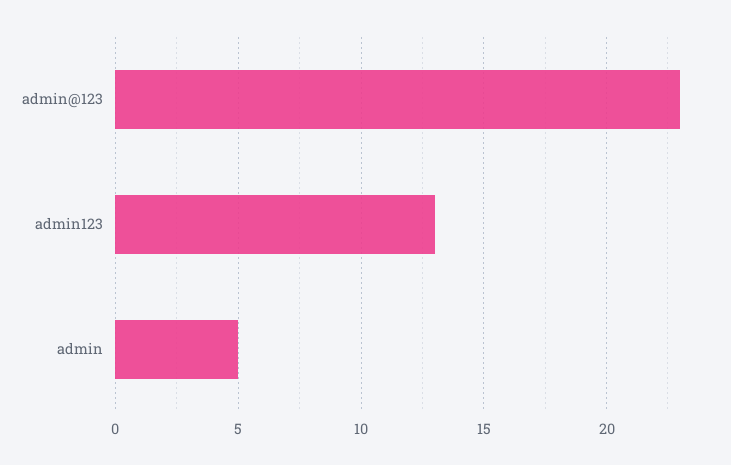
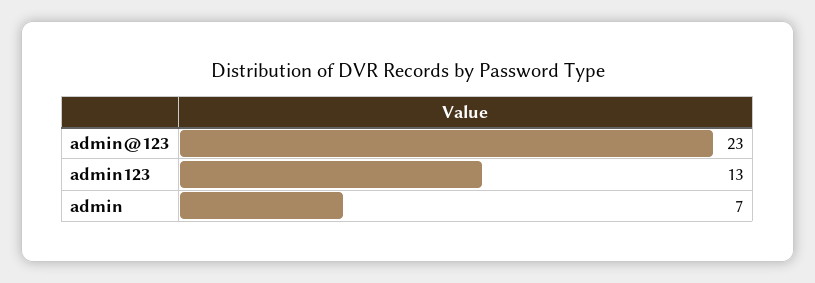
admin: 5 -> 7

